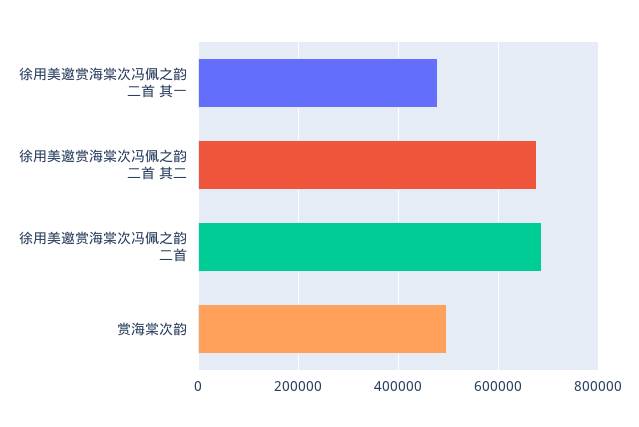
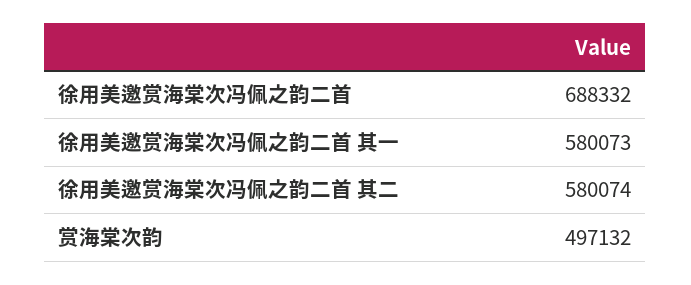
徐用美邀赏海棠次冯佩之韵二首 其一: 480000 -> 580073
徐用美邀赏海棠次冯佩之韵二首 其二: 680000 -> 580074

